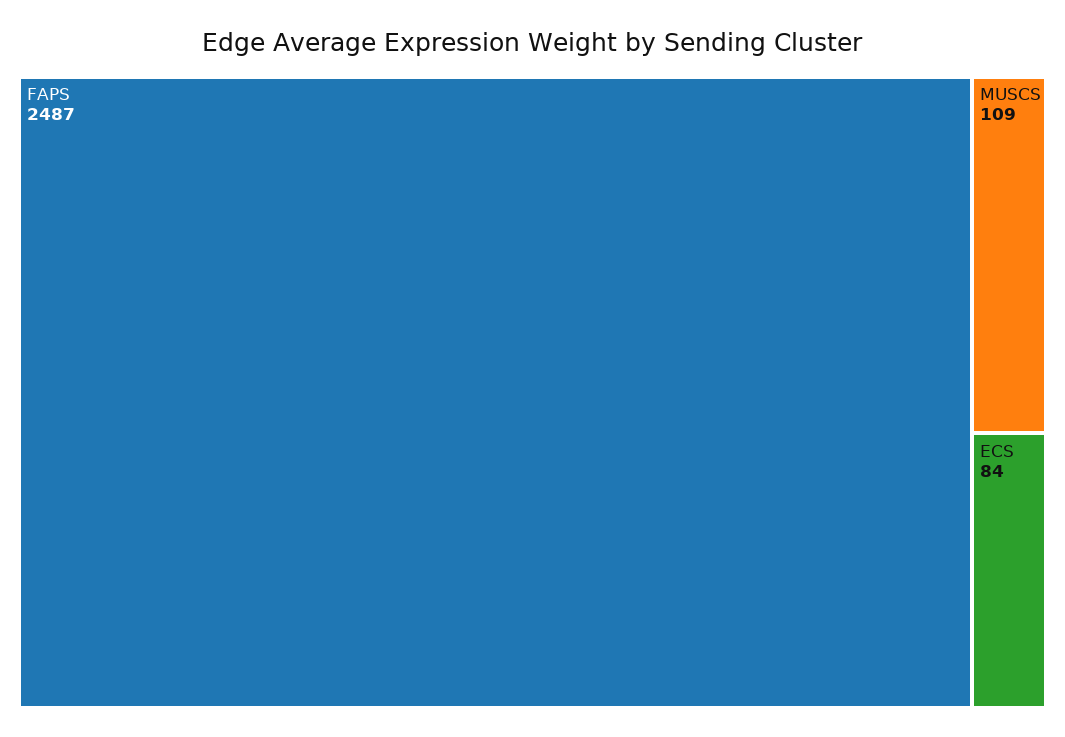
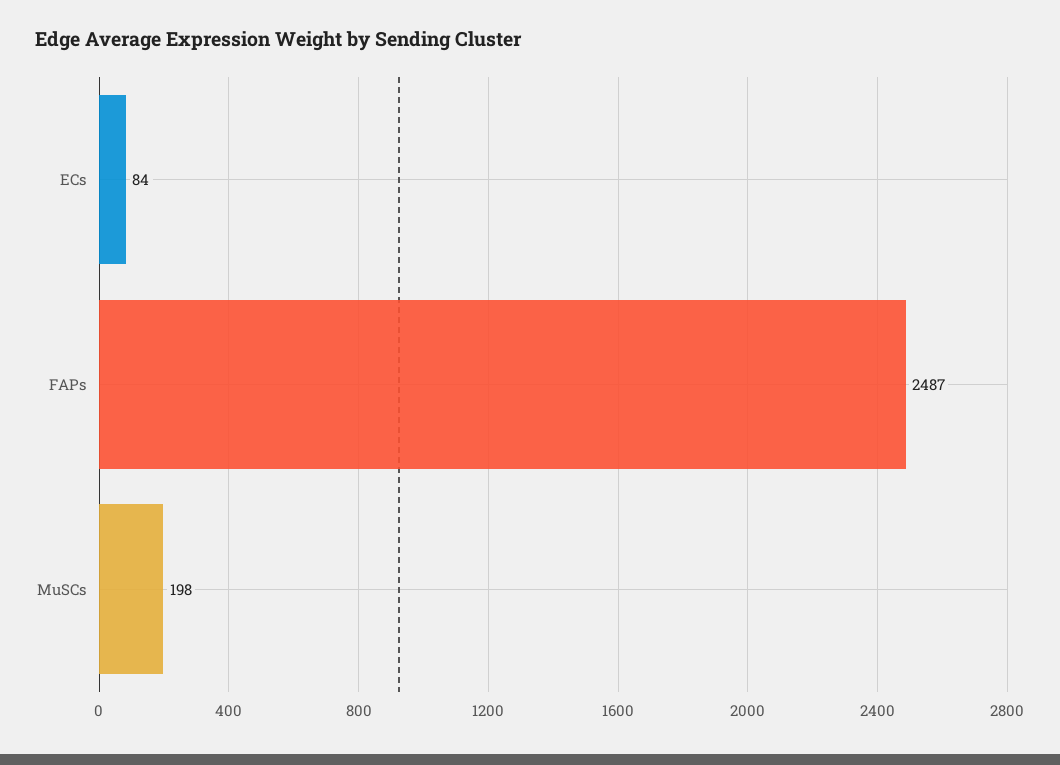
MUSCS: 109 -> 198

